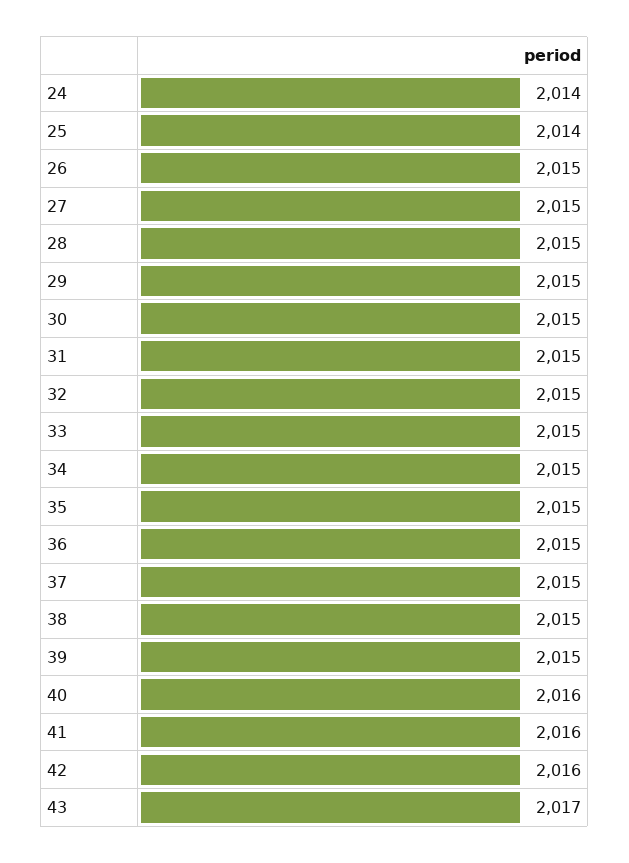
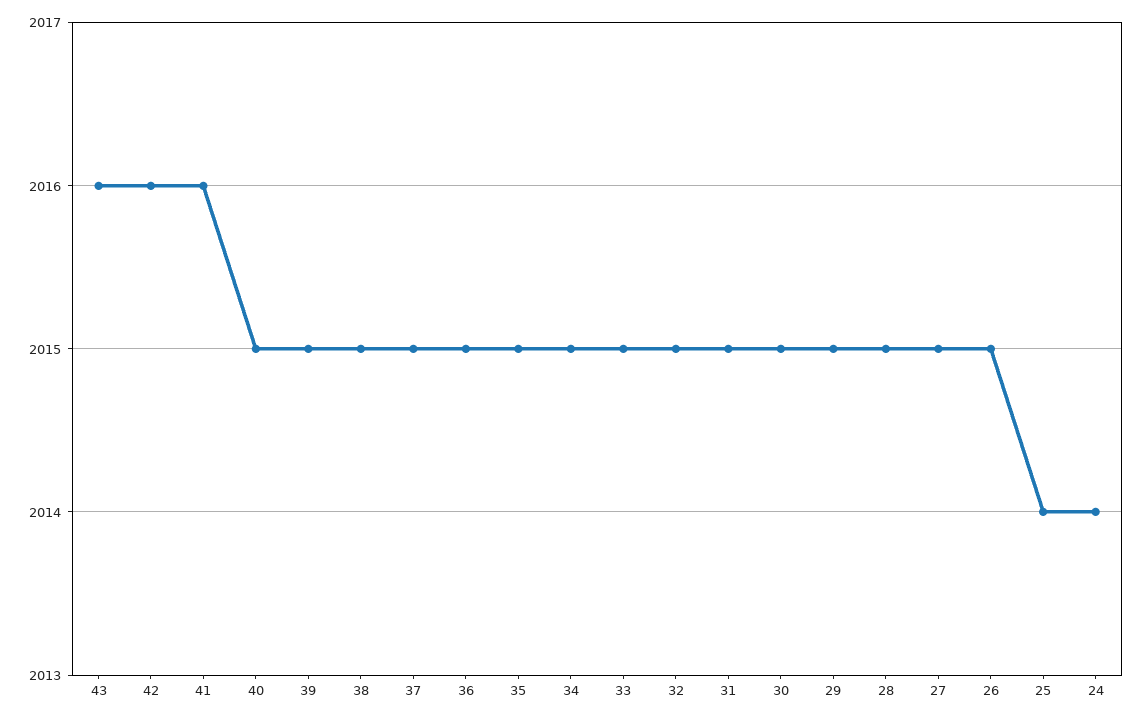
40: 2016 -> 2015
43: 2017 -> 2016

